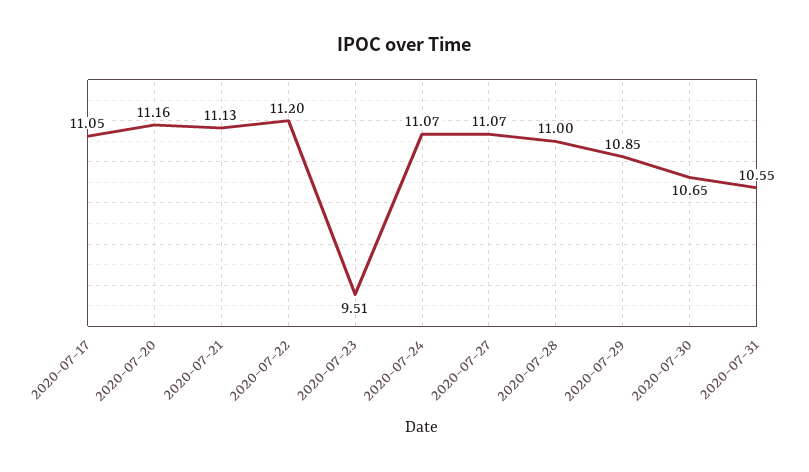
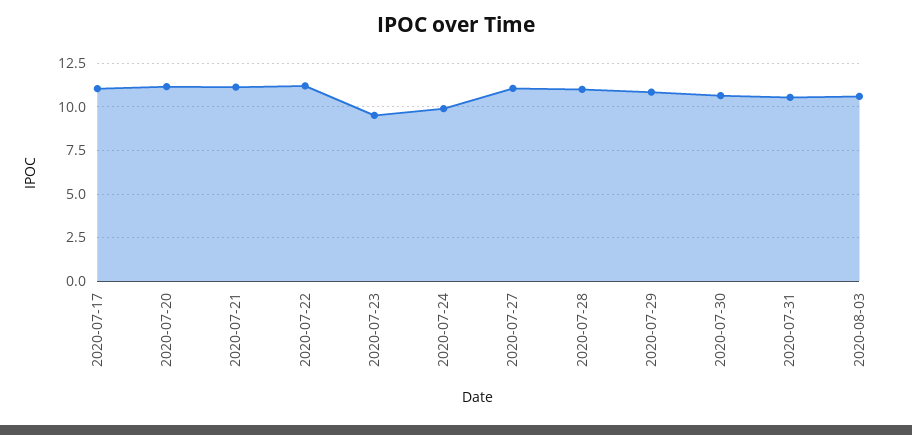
2020-07-24: 11.07 -> 10
2020-08-03: none -> 10.5

